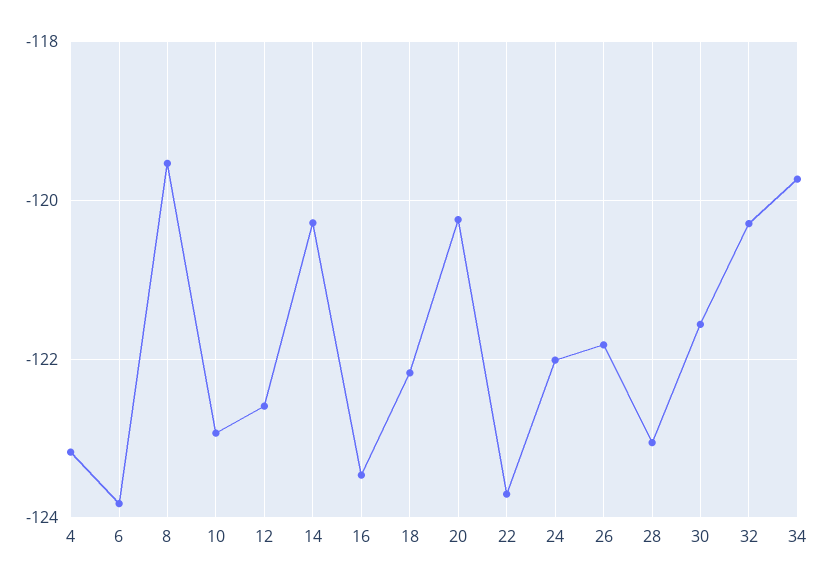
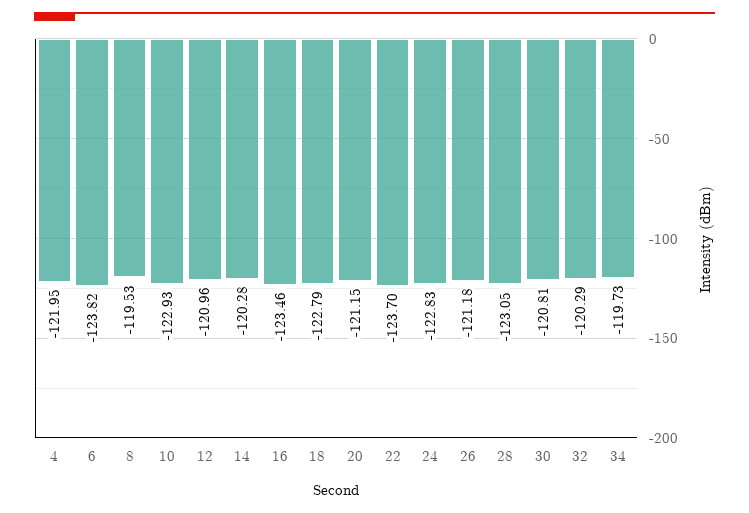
4: -123.2 -> -121.95
12: -122.6 -> -120.96
18: -122.2 -> -122.79
20: -120.2 -> -121.15
24: -122 -> -122.83
26: -121.8 -> -121.18
30: -121.6 -> -120.81

